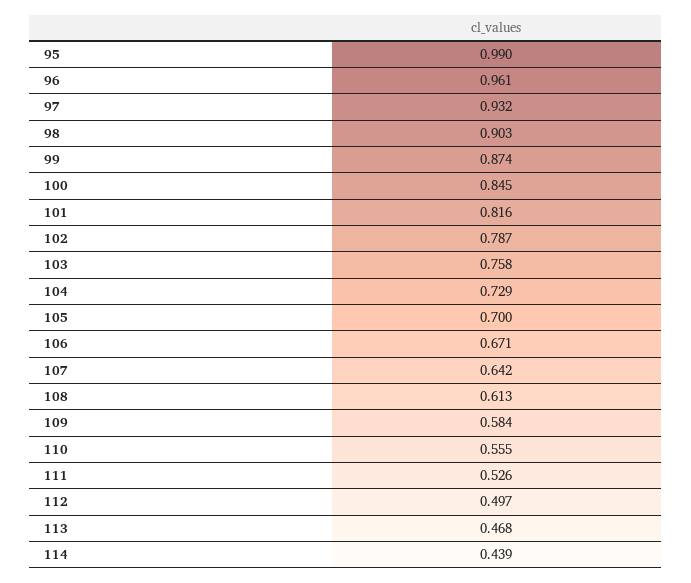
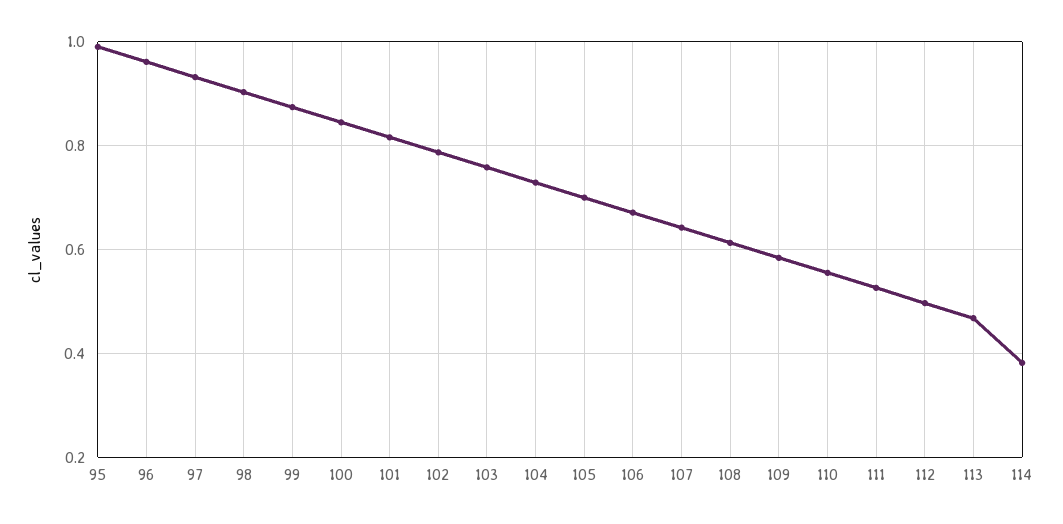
114: 0.439 -> 0.38

